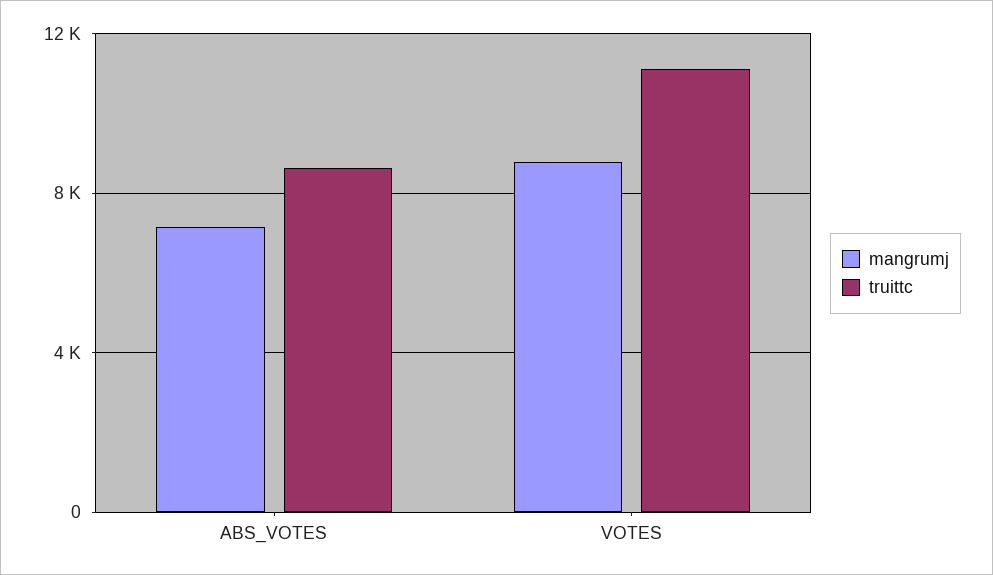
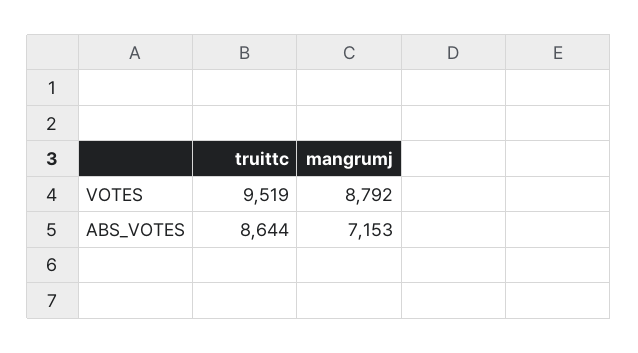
truittc, VOTES: 11000 -> 9519

